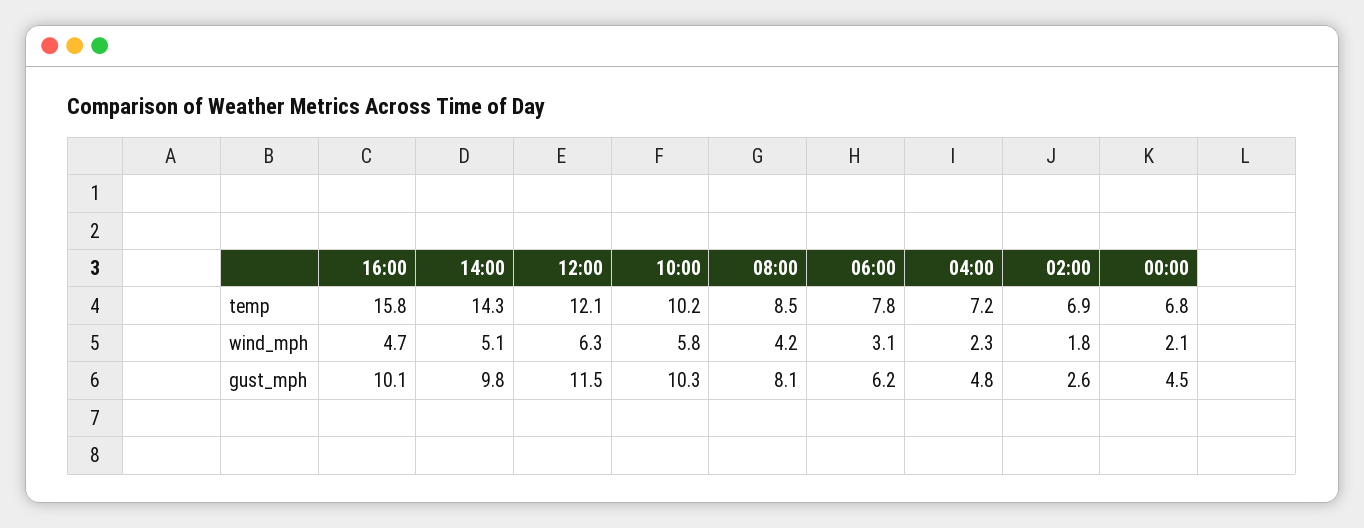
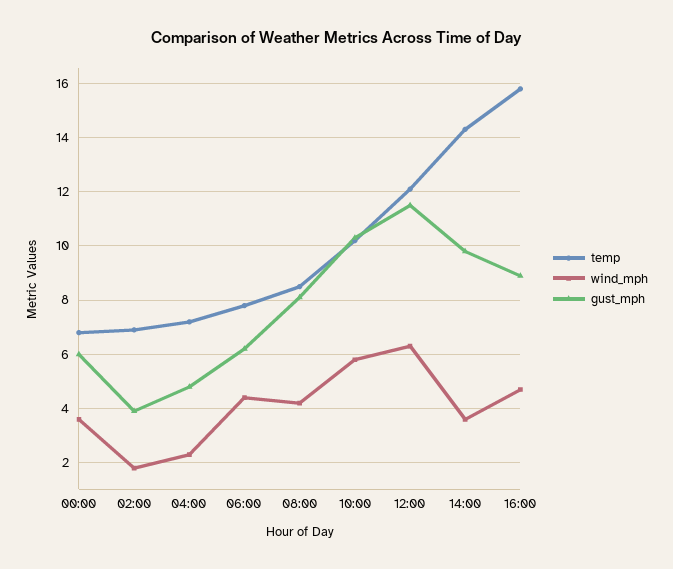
wind_mph, 14:00: 5.1 -> 3.5
wind_mph, 06:00: 3.1 -> 4.5
wind_mph, 00:00: 2.1 -> 3.5
gust_mph, 16:00: 10.1 -> 9
gust_mph, 02:00: 2.6 -> 4
gust_mph, 00:00: 4.5 -> 6

